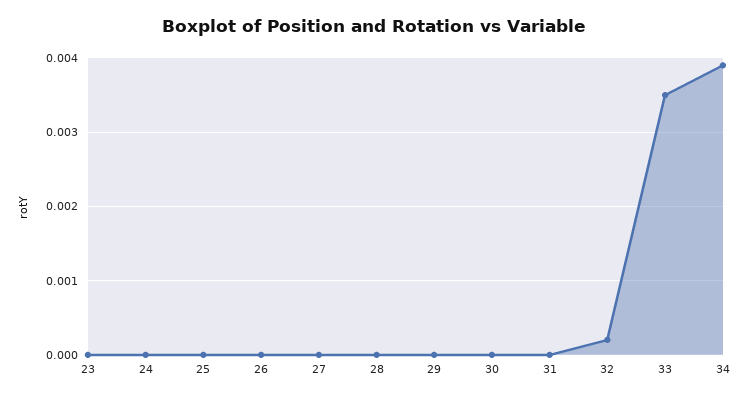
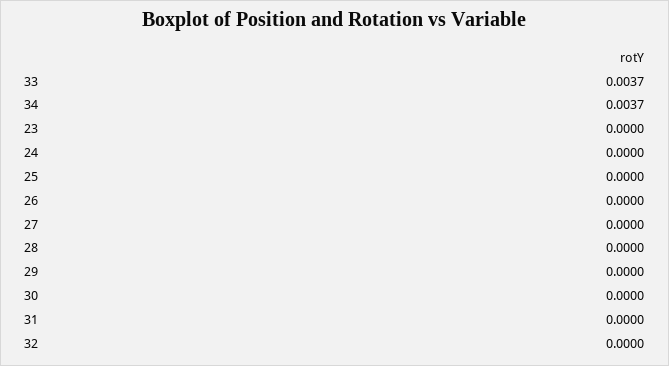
32: 0.0002 -> 0
33: 0.0035 -> 0.0037
34: 0.0039 -> 0.0037

